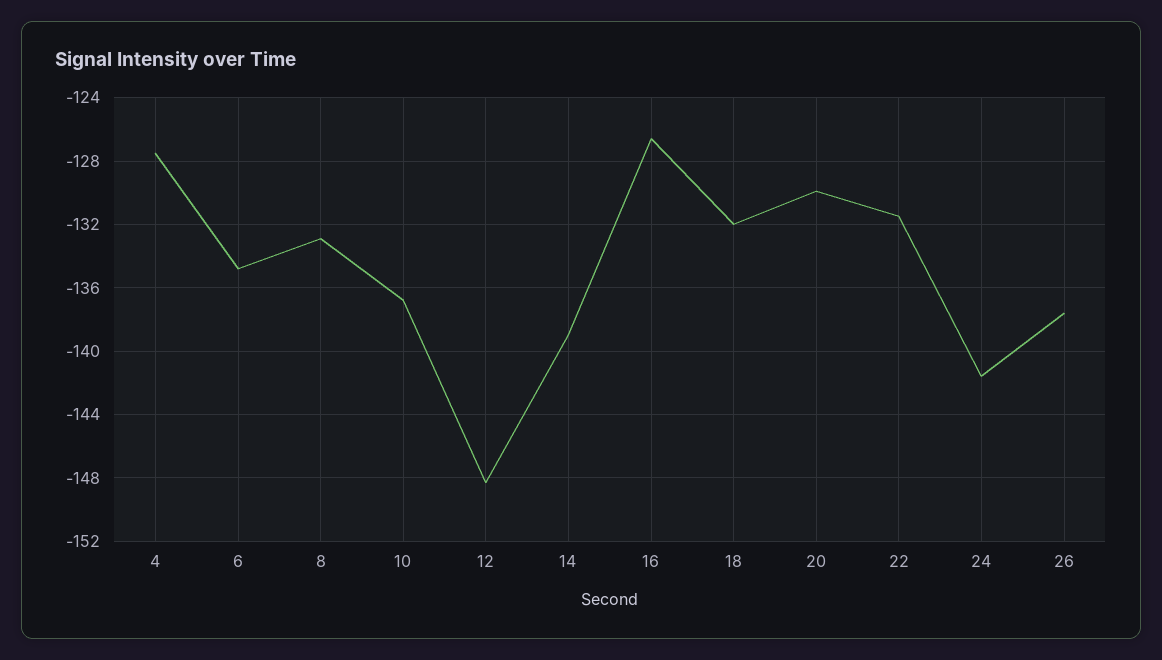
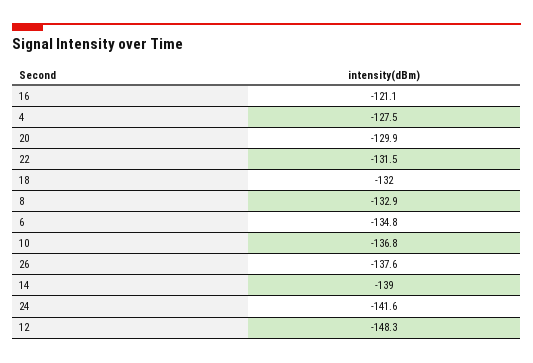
16: -126.5 -> -121.1

